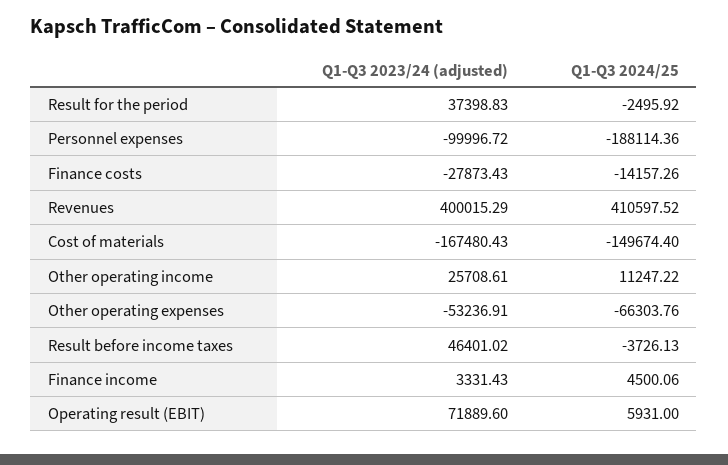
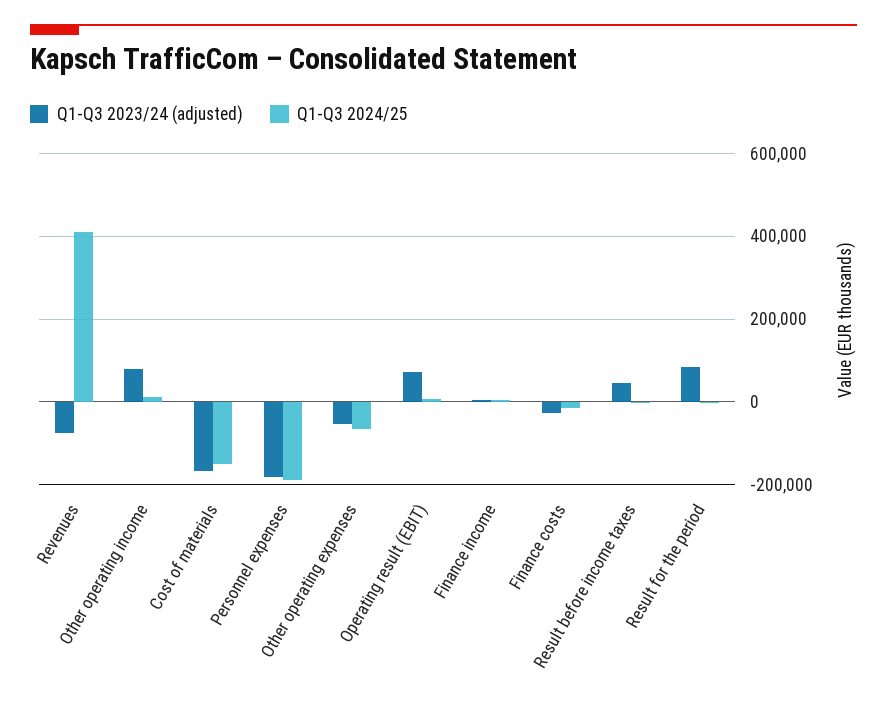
Q1-Q3 2023/24 (adjusted), Result for the period: 37398.83 -> 80000
Q1-Q3 2023/24 (adjusted), Personnel expenses: -99996.72 -> -180000
Q1-Q3 2023/24 (adjusted), Revenues: 400015.29 -> -80000
Q1-Q3 2023/24 (adjusted), Other operating income: 25708.61 -> 80000

